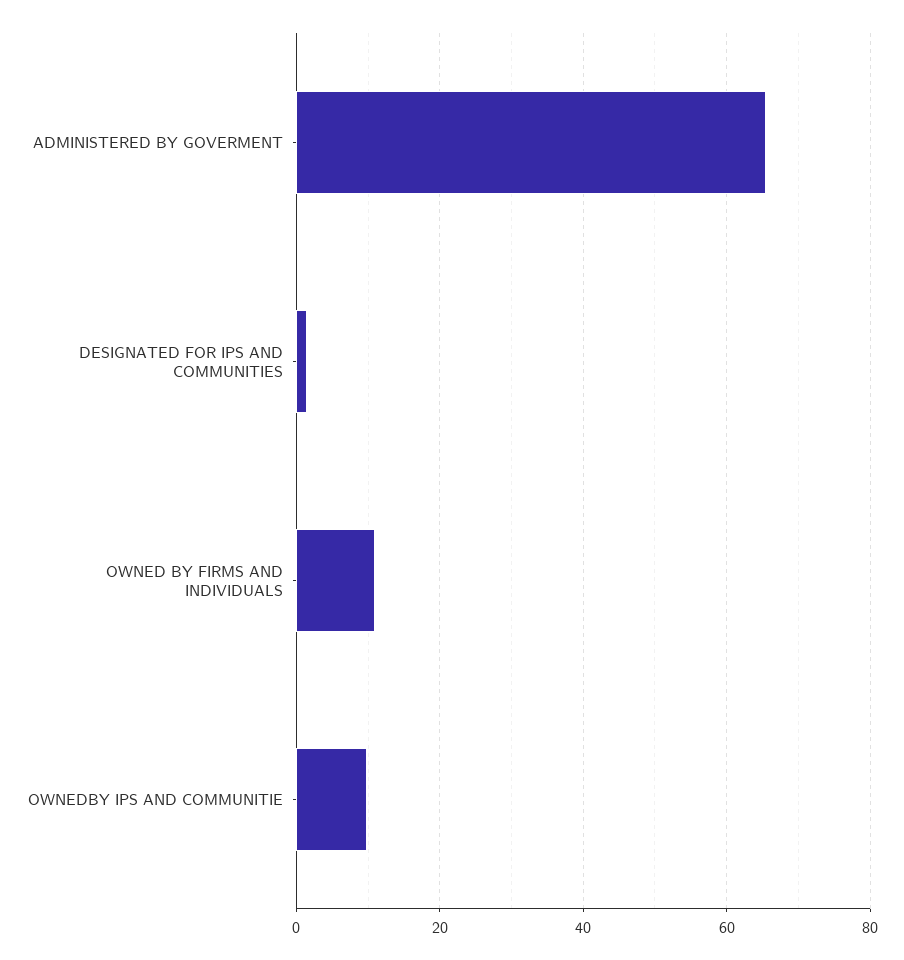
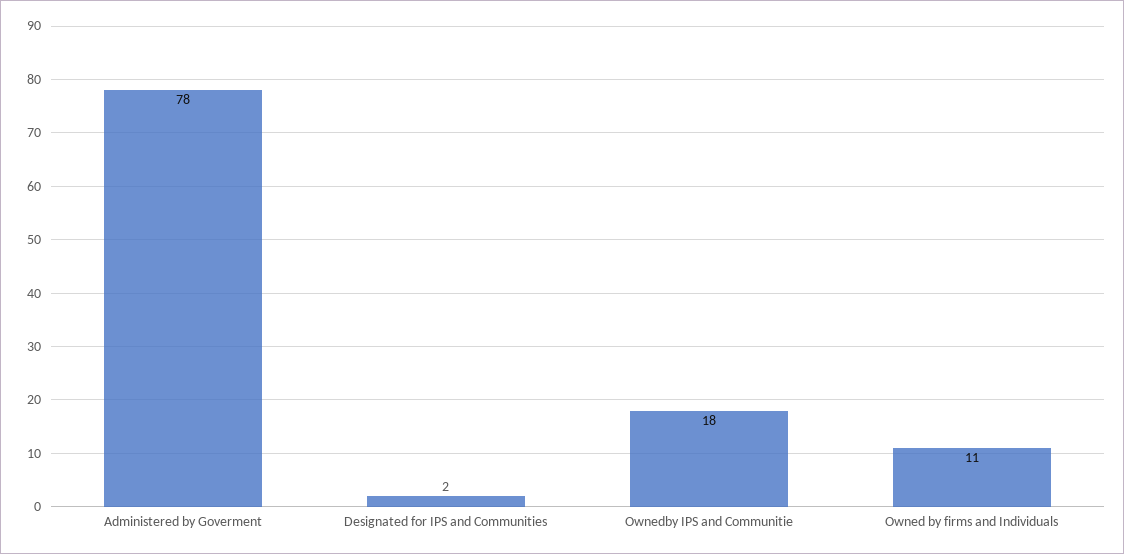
ADMINISTERED BY GOVERMENT: 66 -> 78
OWNEDBY IPS AND COMMUNITIE: 10 -> 18

